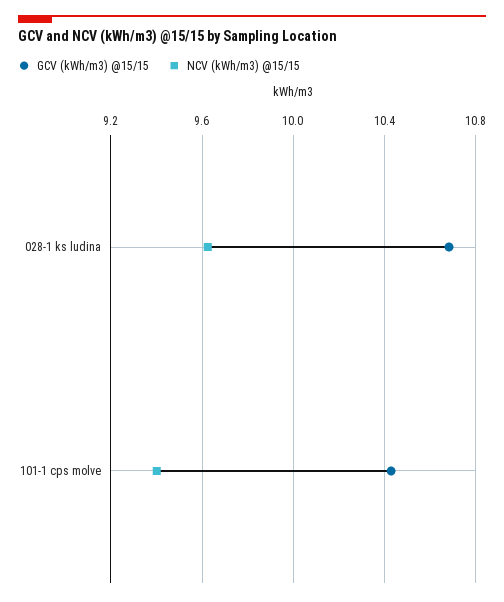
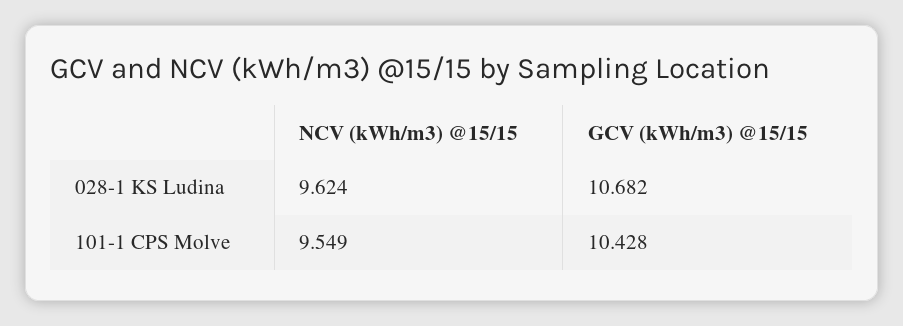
NCV (kWh/m3) @15/15, 101-1 cps molve: 9.4 -> 9.549

